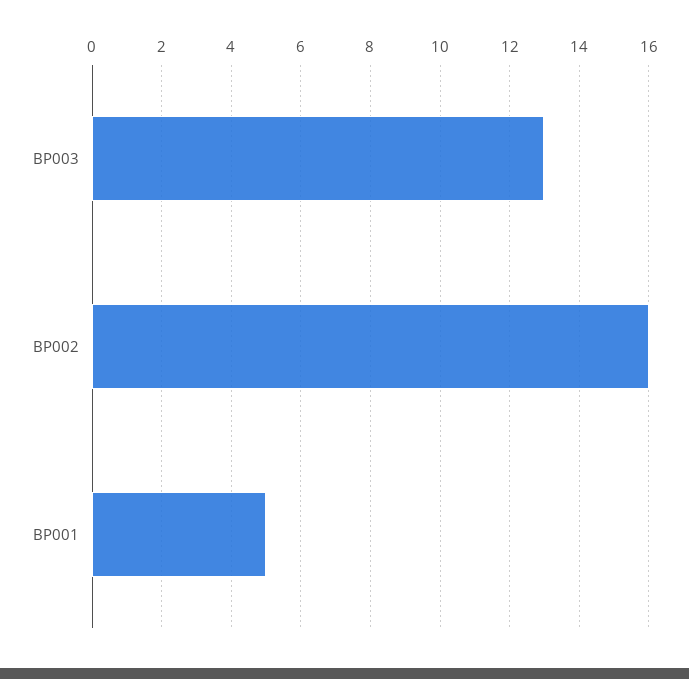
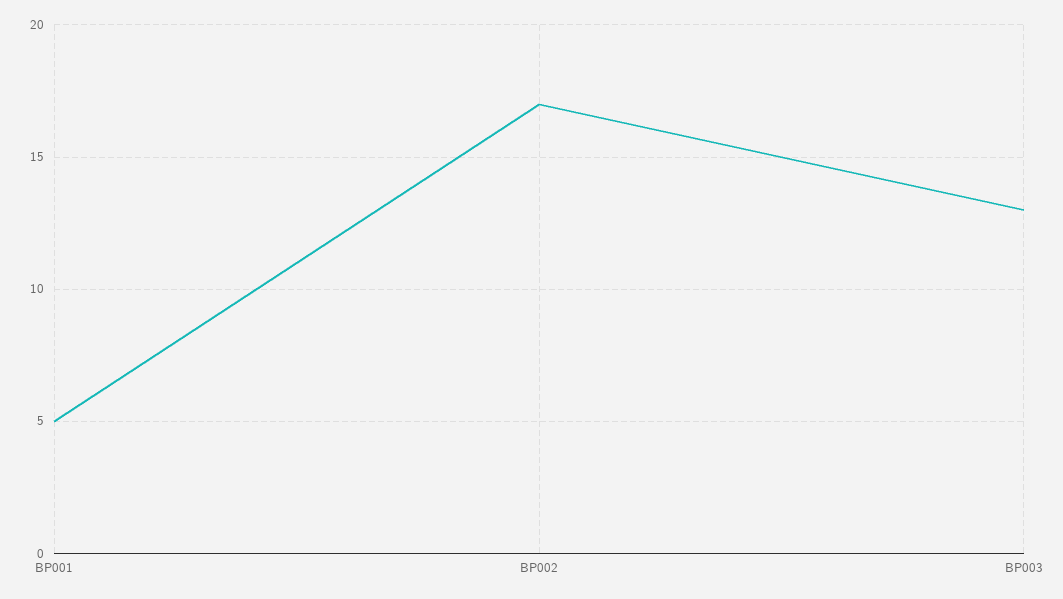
BP002: 16 -> 17

